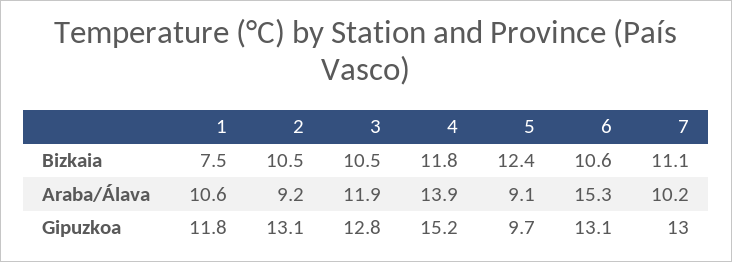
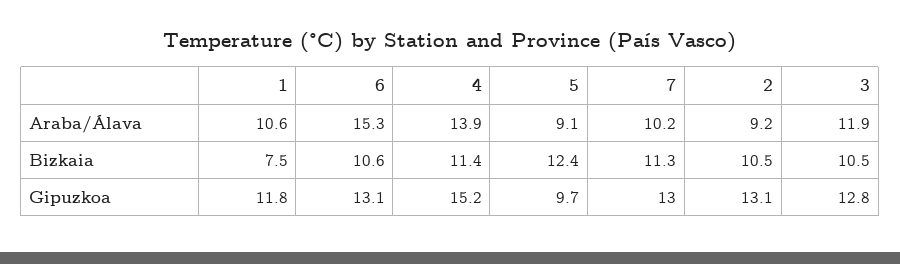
4, Bizkaia: 11.8 -> 11.4
7, Bizkaia: 11.1 -> 11.3

